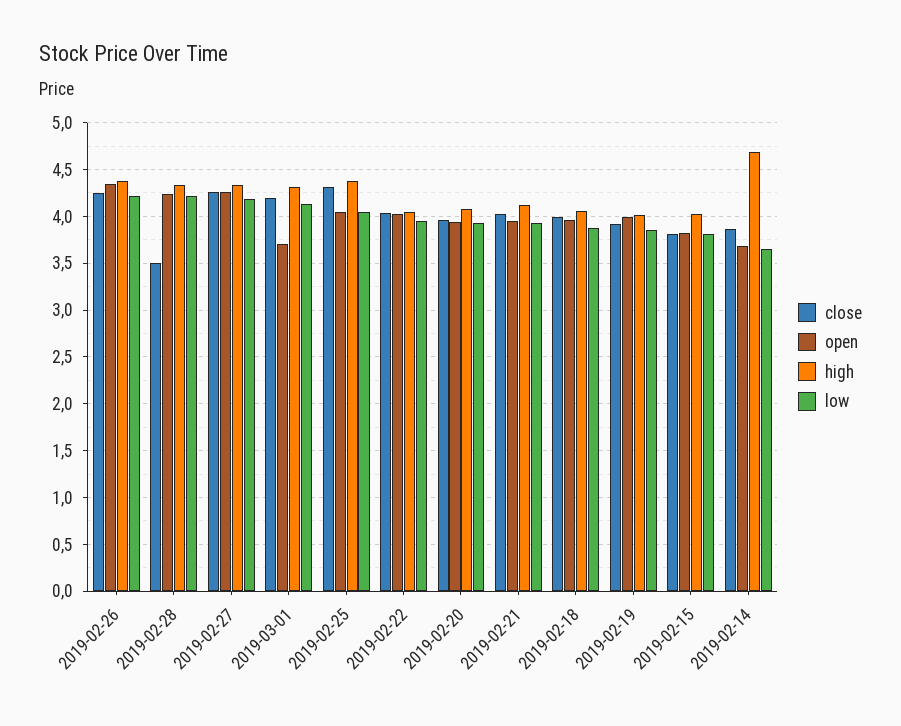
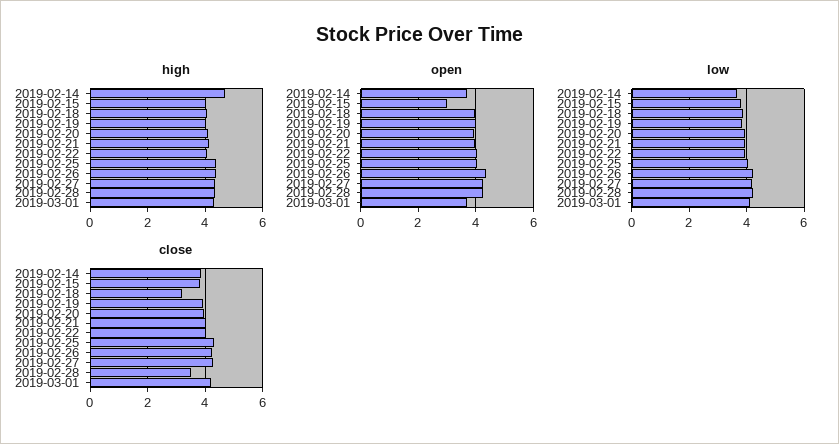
close, 2019-02-18: 4 -> 3.25
open, 2019-02-15: 3.8 -> 3

